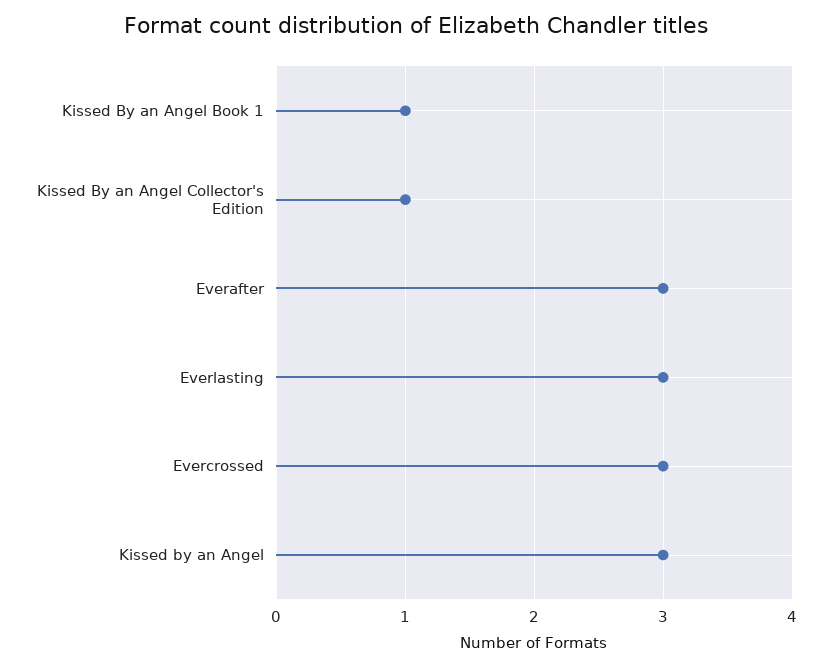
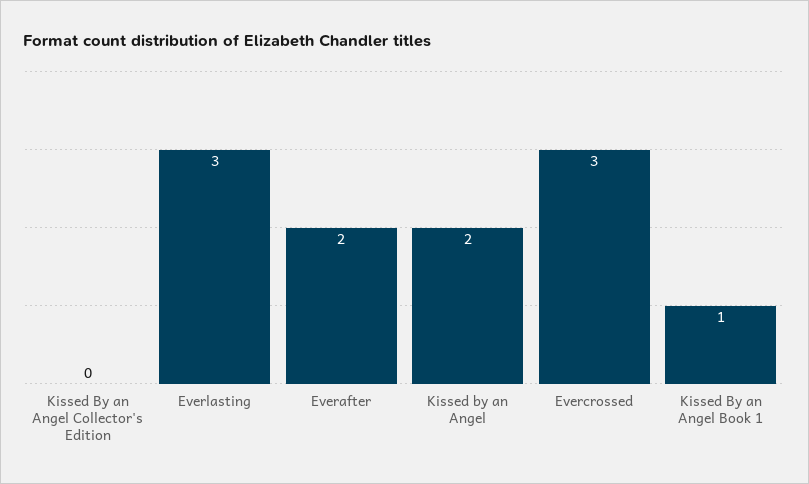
Kissed By an Angel Collector's Edition: 1 -> 0
Everafter: 3 -> 2
Kissed by an Angel: 3 -> 2

